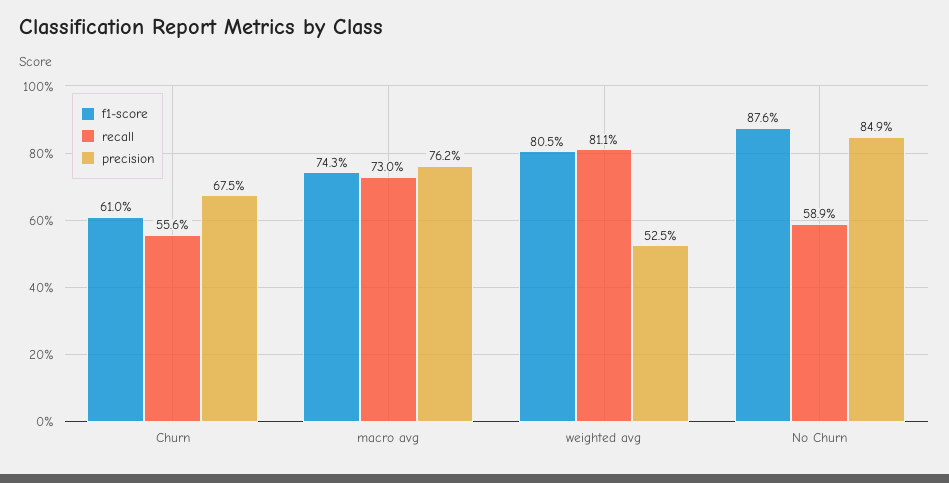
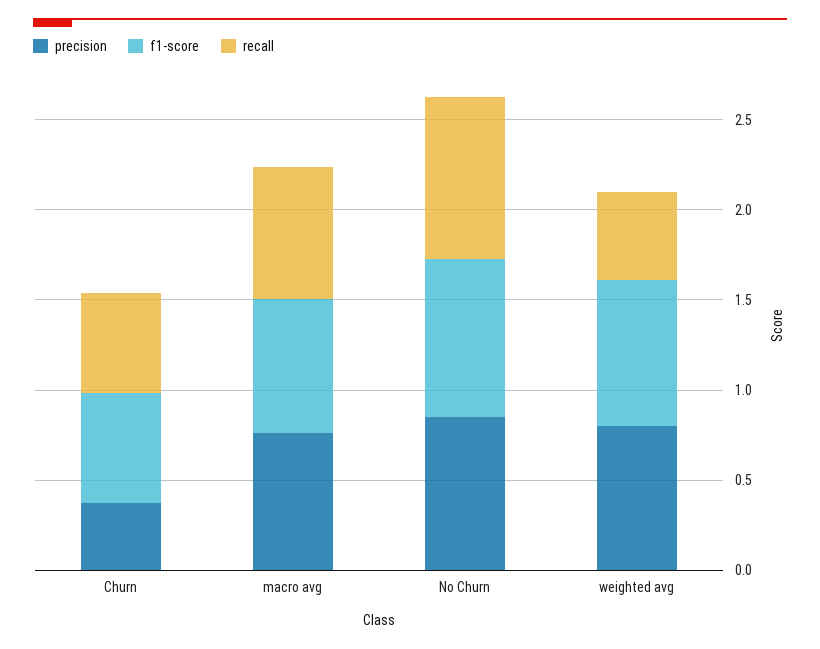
precision, Churn: 0.675 -> 0.4
recall, weighted avg: 0.811 -> 0.5
precision, weighted avg: 0.525 -> 0.8
recall, No Churn: 0.589 -> 0.9

